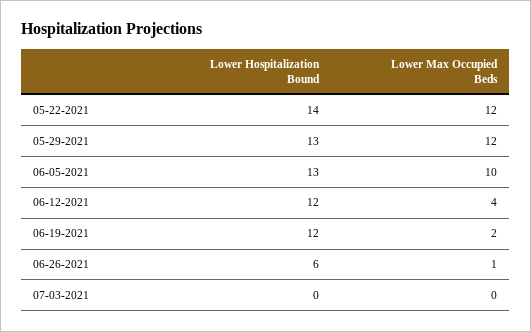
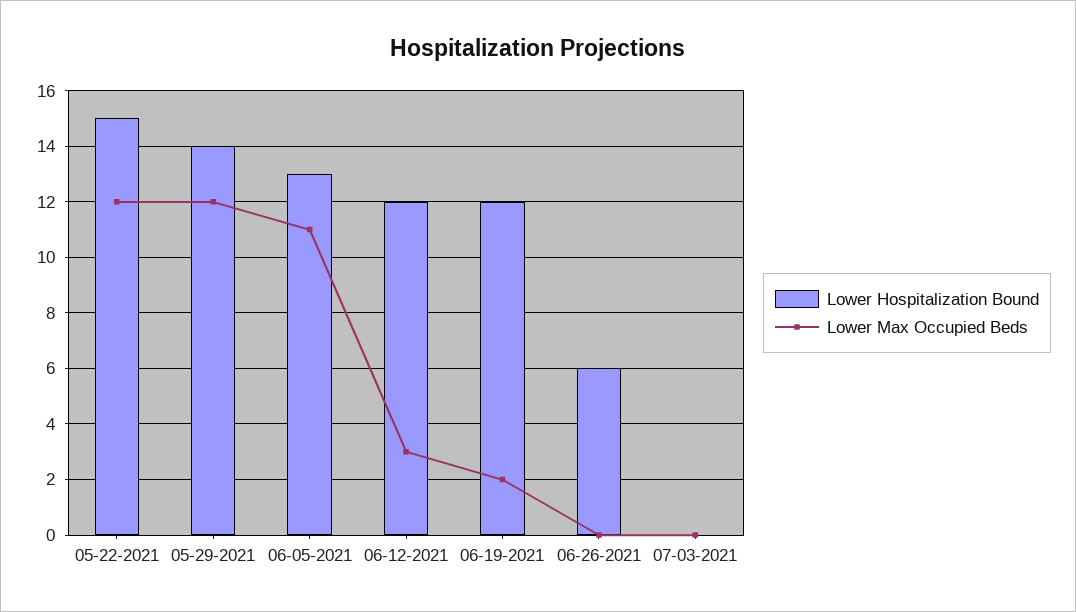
Lower Hospitalization Bound, 05-22-2021: 14 -> 15
Lower Hospitalization Bound, 05-29-2021: 13 -> 14
Lower Max Occupied Beds, 06-05-2021: 10 -> 11
Lower Max Occupied Beds, 06-12-2021: 4 -> 3
Lower Max Occupied Beds, 06-26-2021: 1 -> 0

